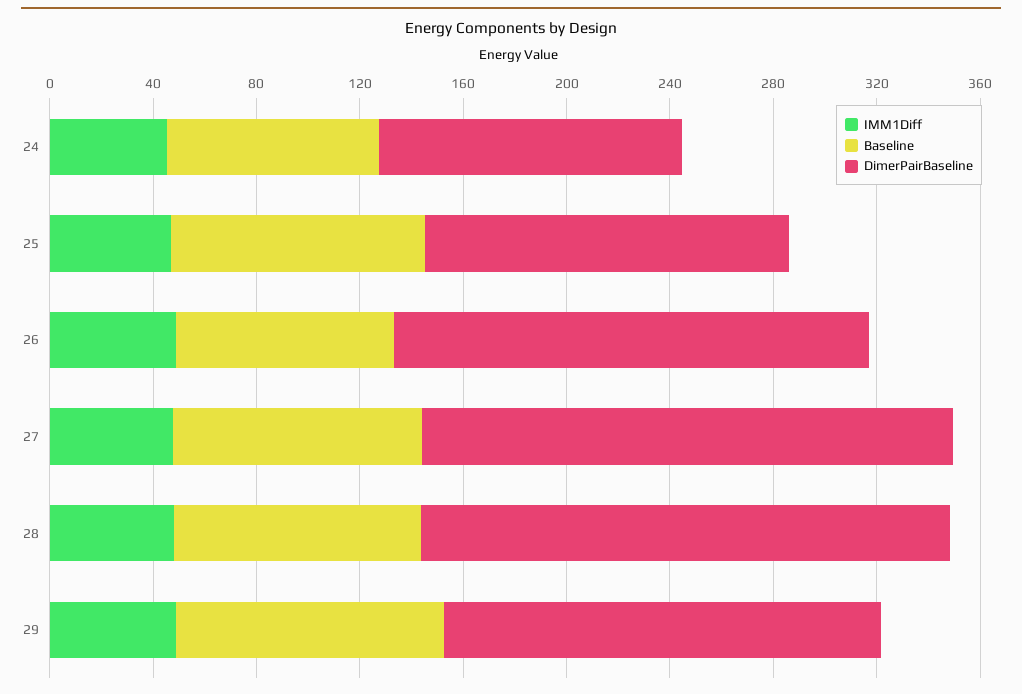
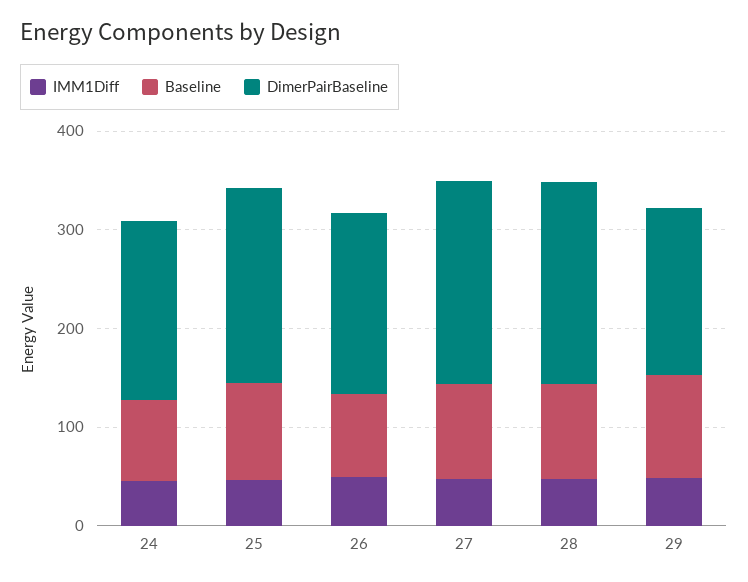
DimerPairBaseline, 24: 120 -> 180
DimerPairBaseline, 25: 140 -> 200

